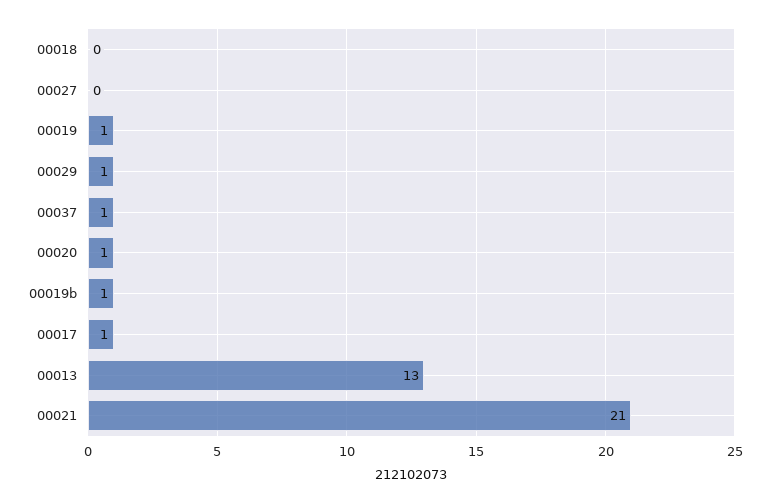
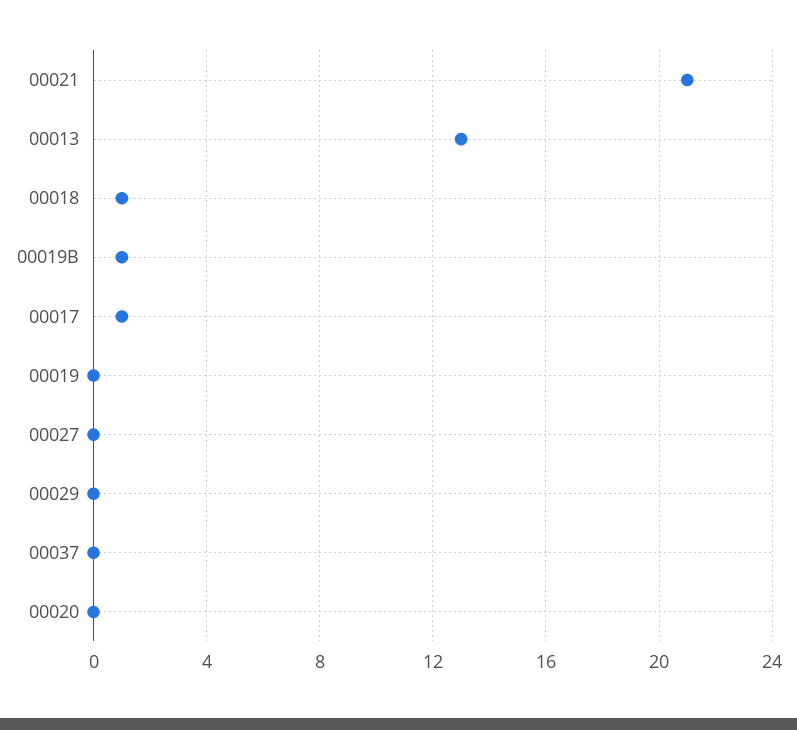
00018: 0 -> 1
00019: 1 -> 0
00029: 1 -> 0
00037: 1 -> 0
00020: 1 -> 0

